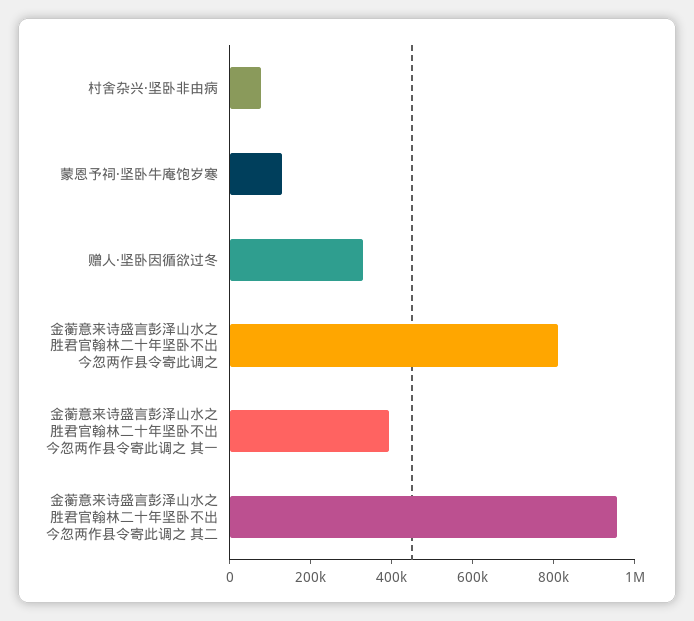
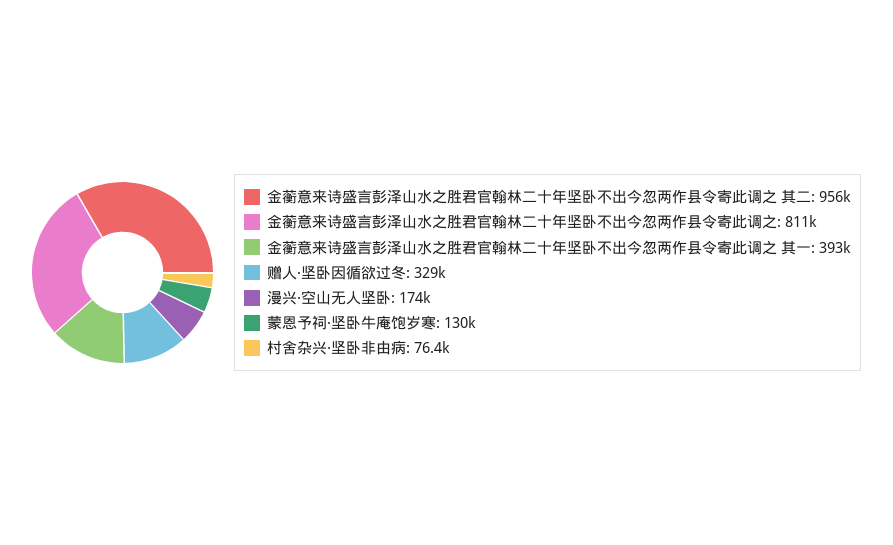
漫兴·空山无人坚卧: none -> 174000

